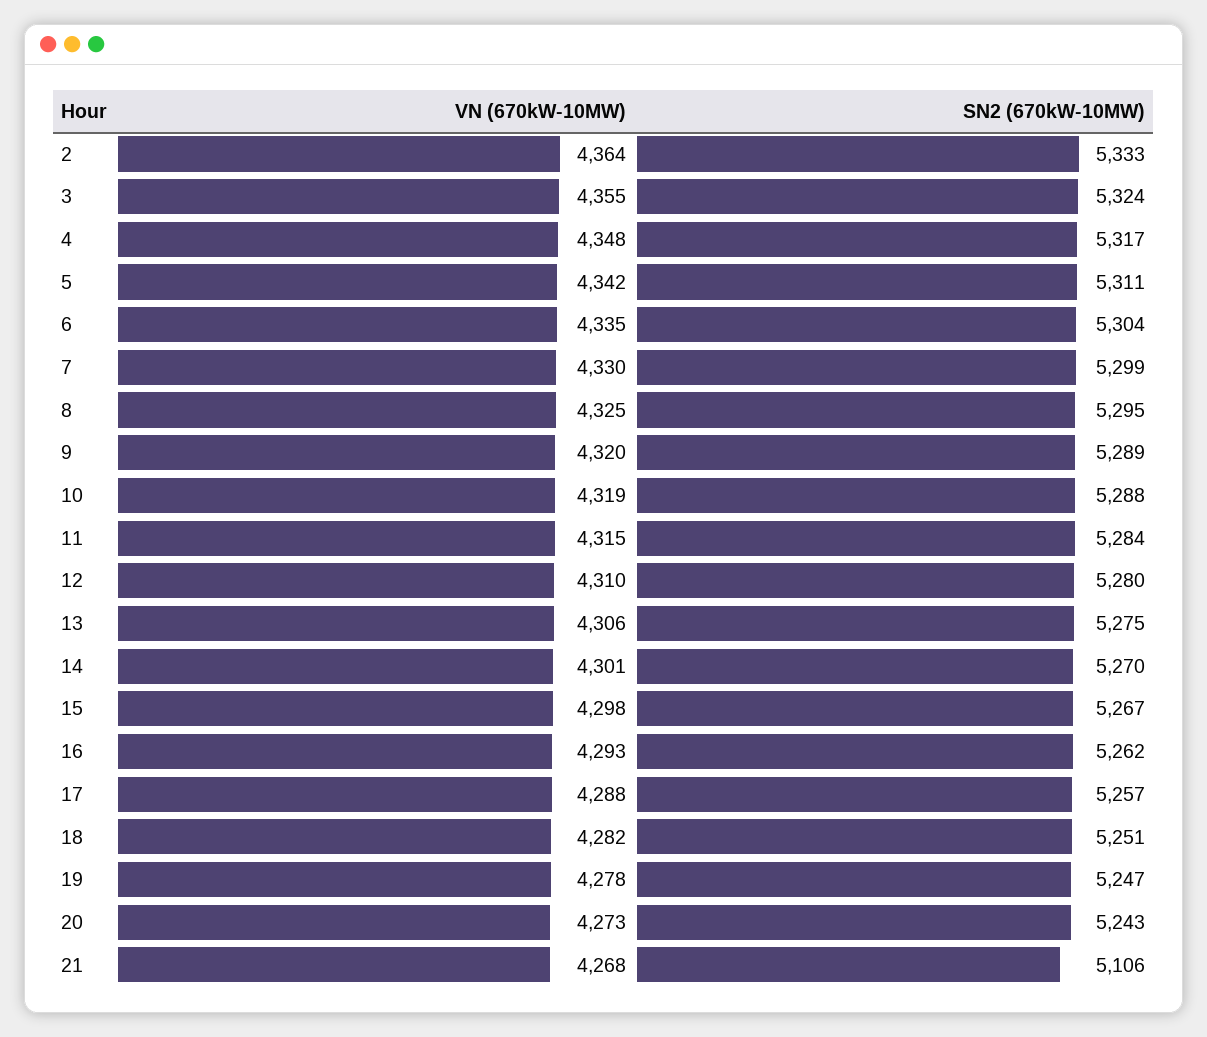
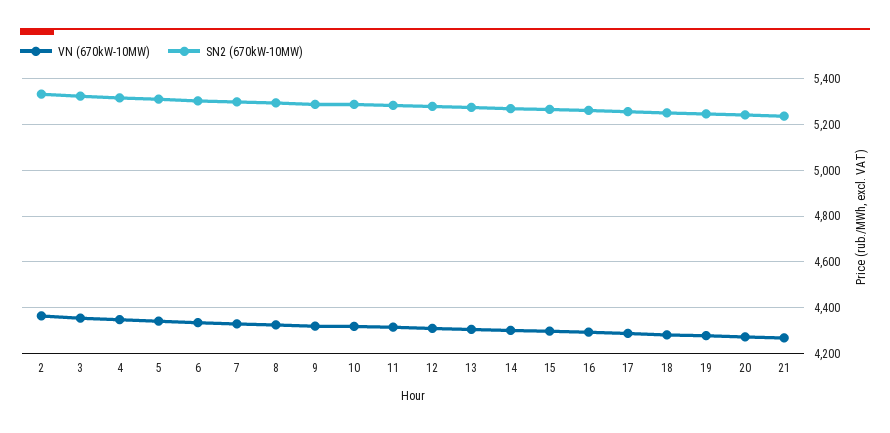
SN2 (670kW-10MW), 21: 5106 -> 5250

